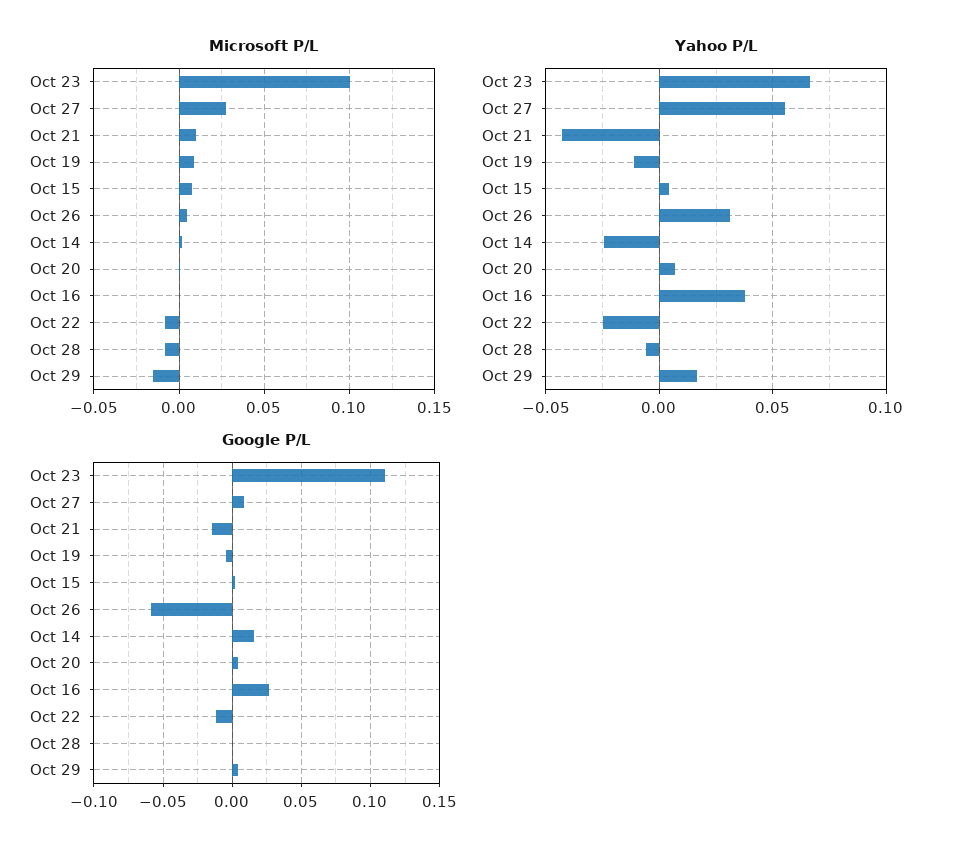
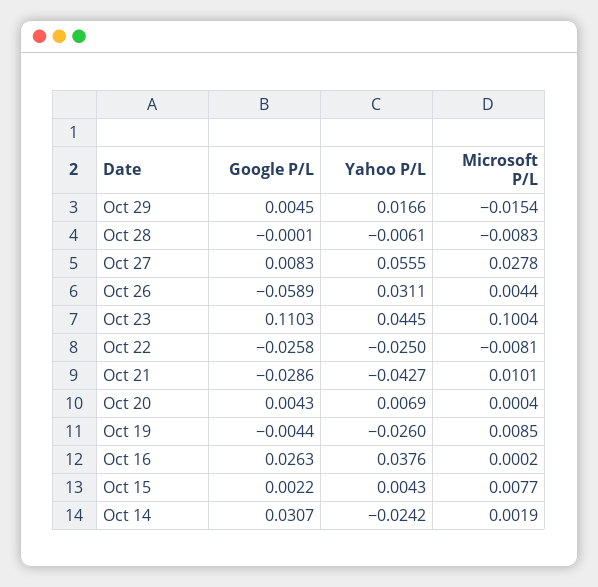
Yahoo P/L, Oct 23: 0.065 -> 0.0445
Yahoo P/L, Oct 19: -0.01 -> -0.026
Google P/L, Oct 21: -0.015 -> -0.0286
Google P/L, Oct 14: 0.015 -> 0.0307
Google P/L, Oct 22: -0.01 -> -0.0258

